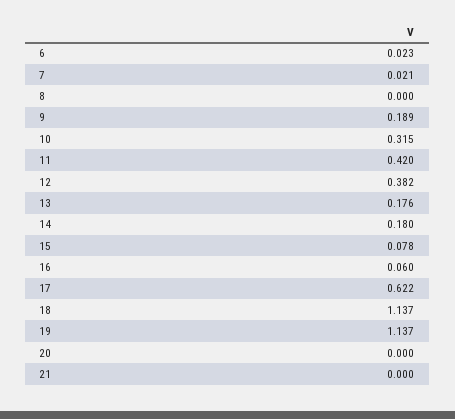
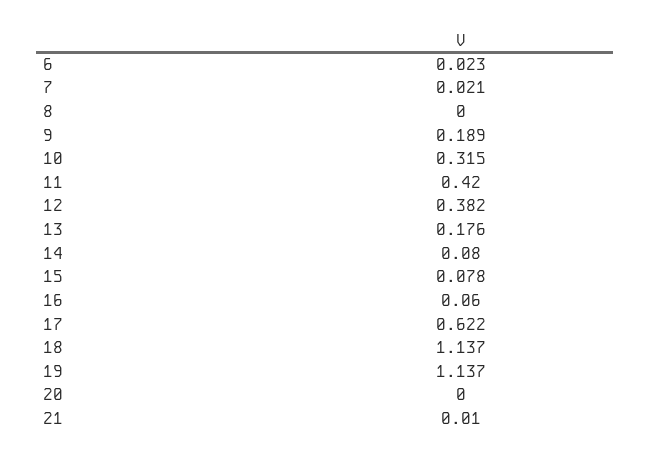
14: 0.18 -> 0.08
21: 0 -> 0.01

